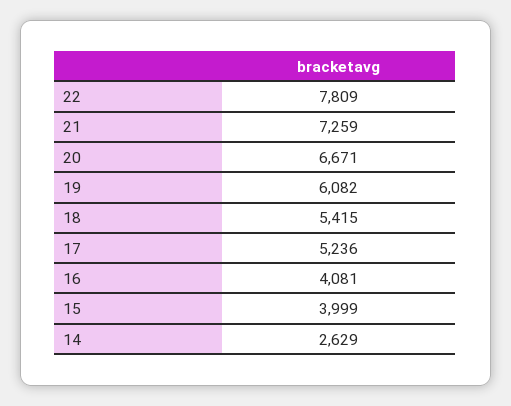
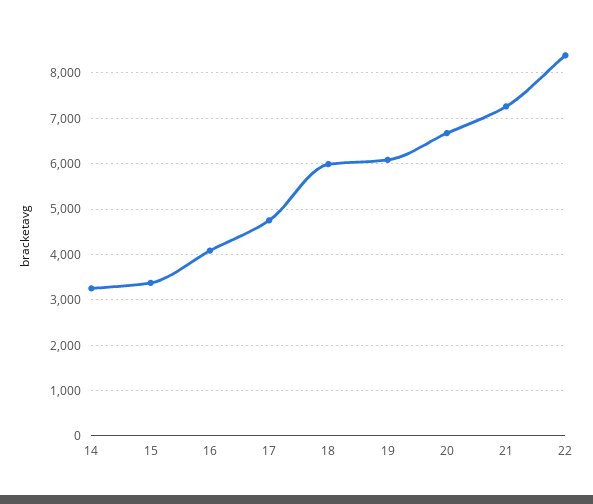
22: 7809 -> 8400
18: 5415 -> 6000
17: 5236 -> 4800
15: 3999 -> 3400
14: 2629 -> 3200

